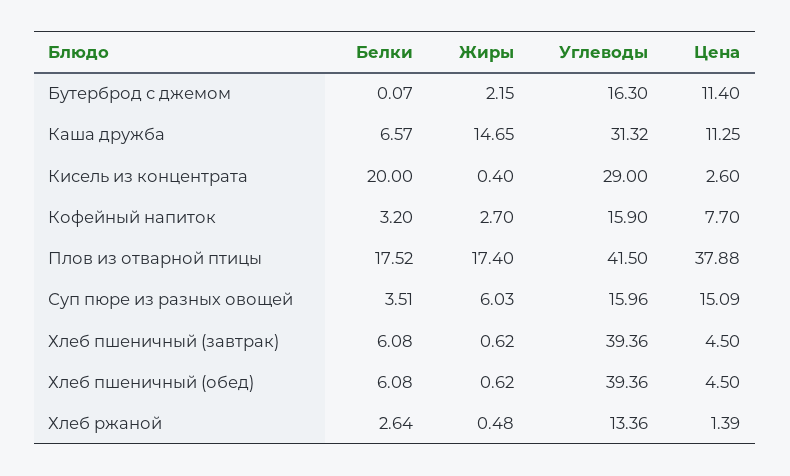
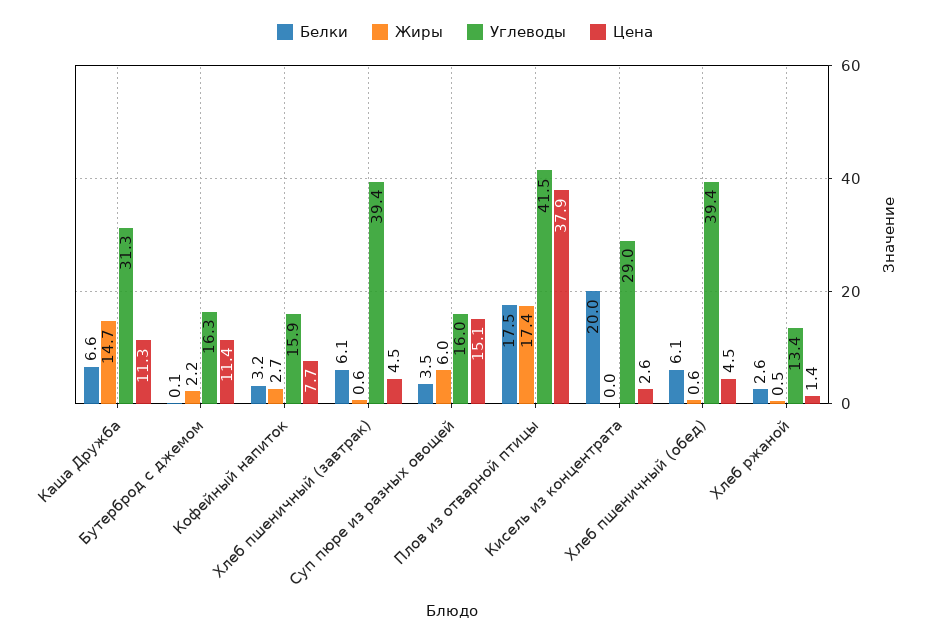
Жиры, Кисель из концентрата: 0.4 -> 0

